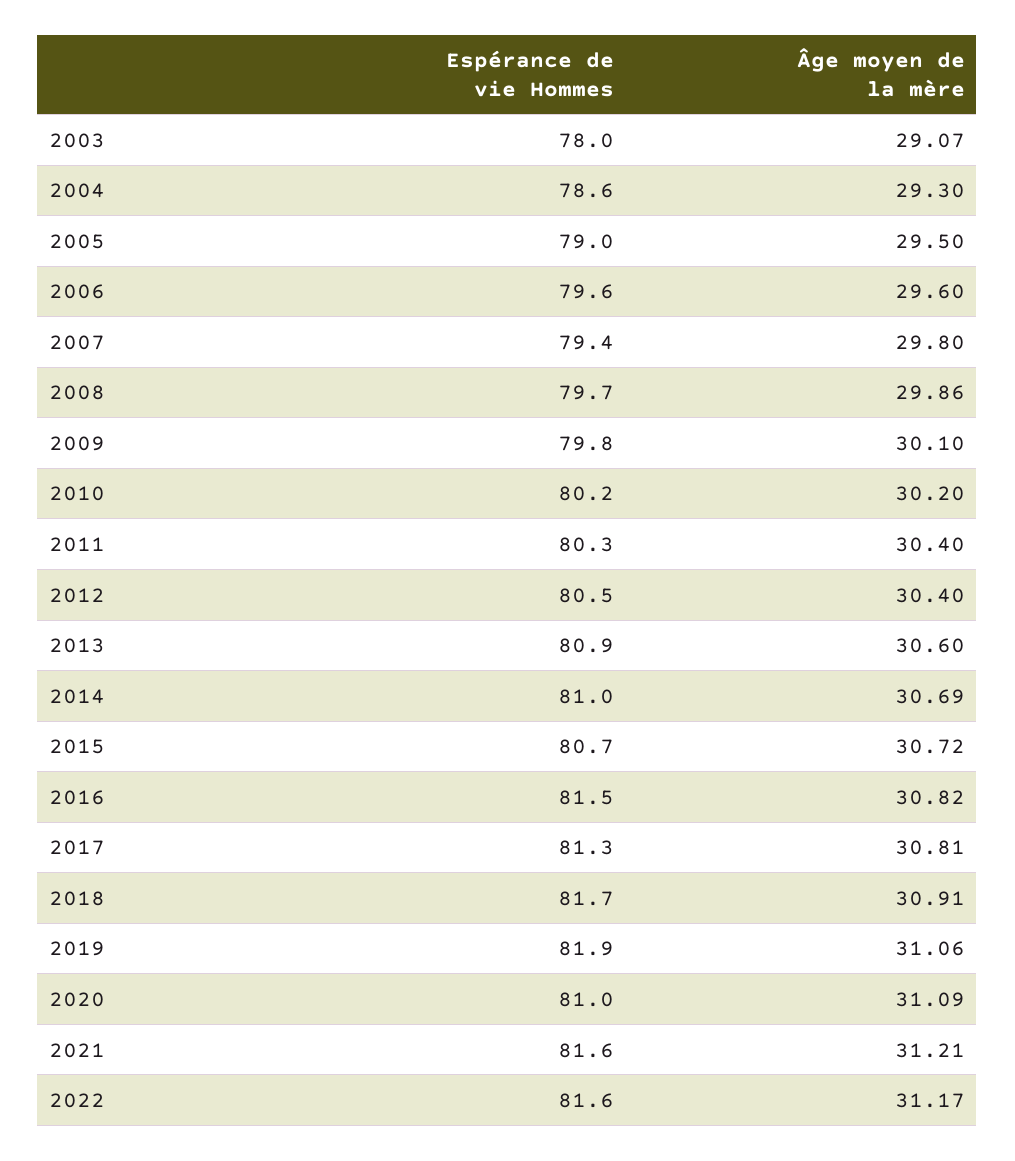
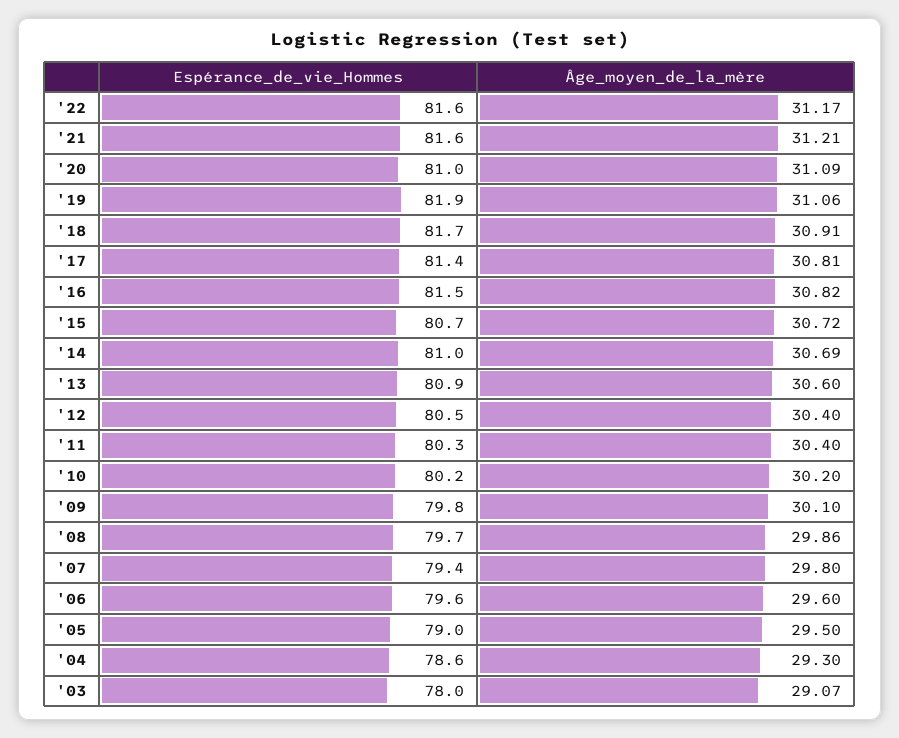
Espérance de vie Hommes, 2017: 81.3 -> 81.4

